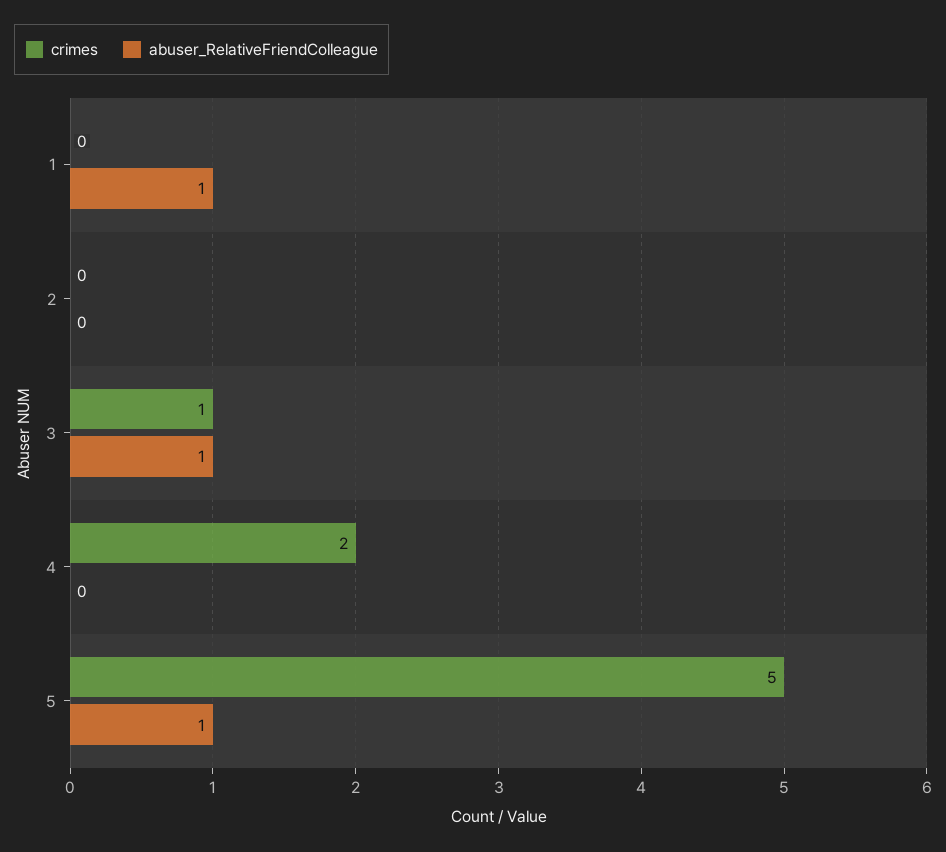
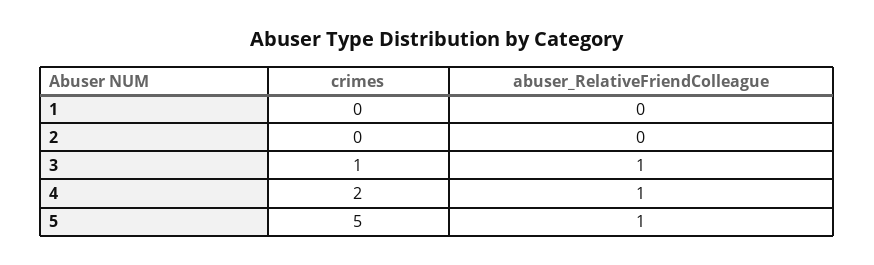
abuser_RelativeFriendColleague, 1: 1 -> 0
abuser_RelativeFriendColleague, 4: 0 -> 1

